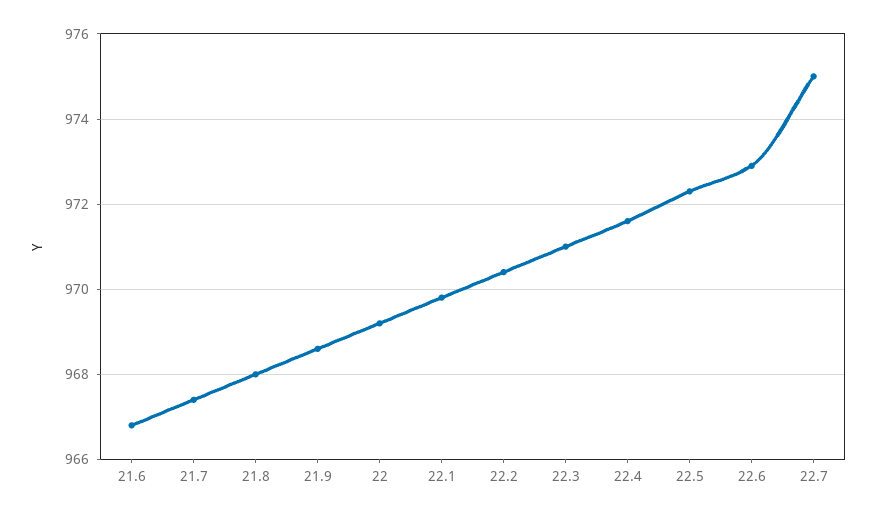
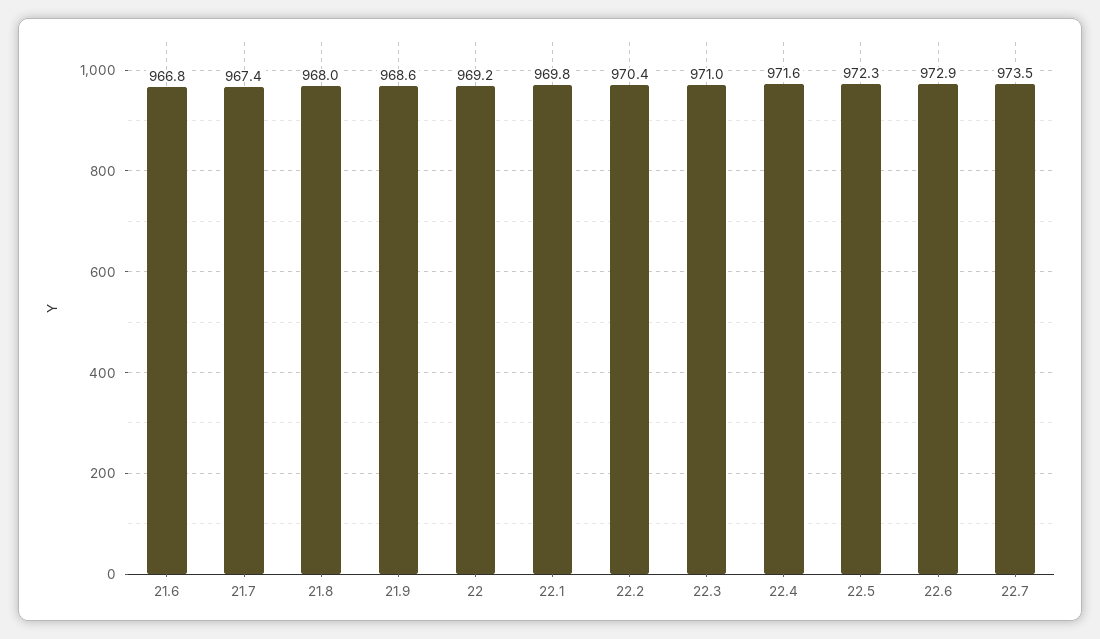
22.7: 975 -> 973.5

